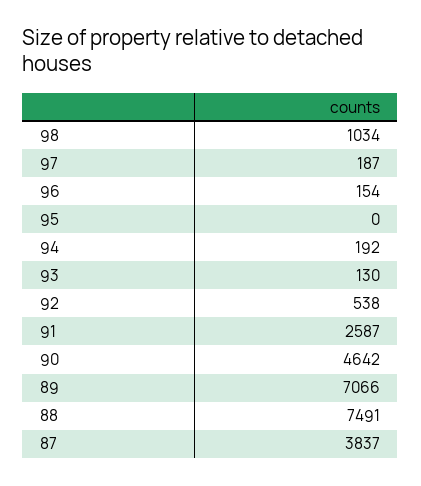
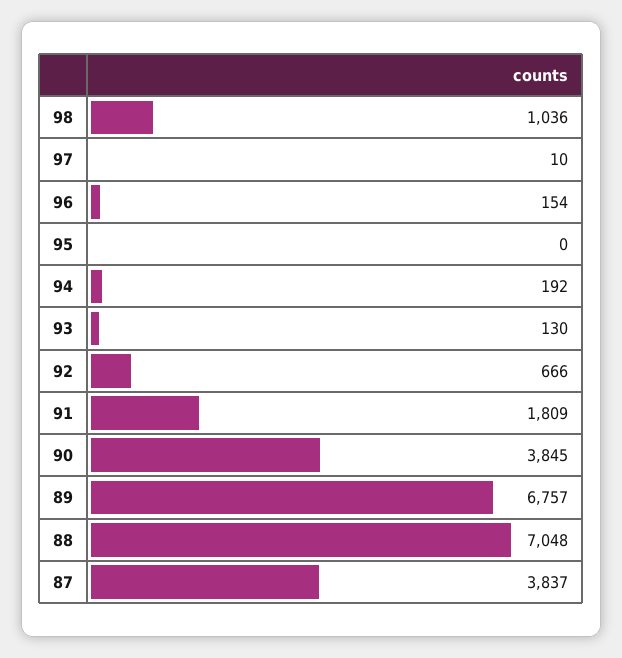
98: 1034 -> 1036
97: 187 -> 10
92: 538 -> 666
91: 2587 -> 1809
90: 4642 -> 3845
89: 7066 -> 6757
88: 7491 -> 7048

